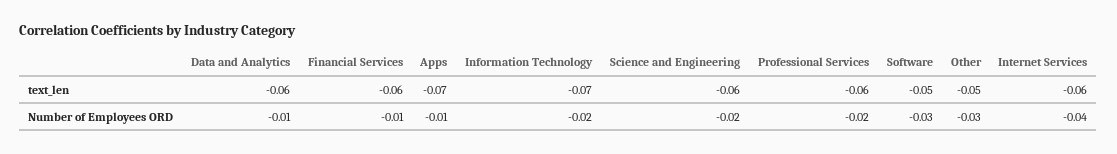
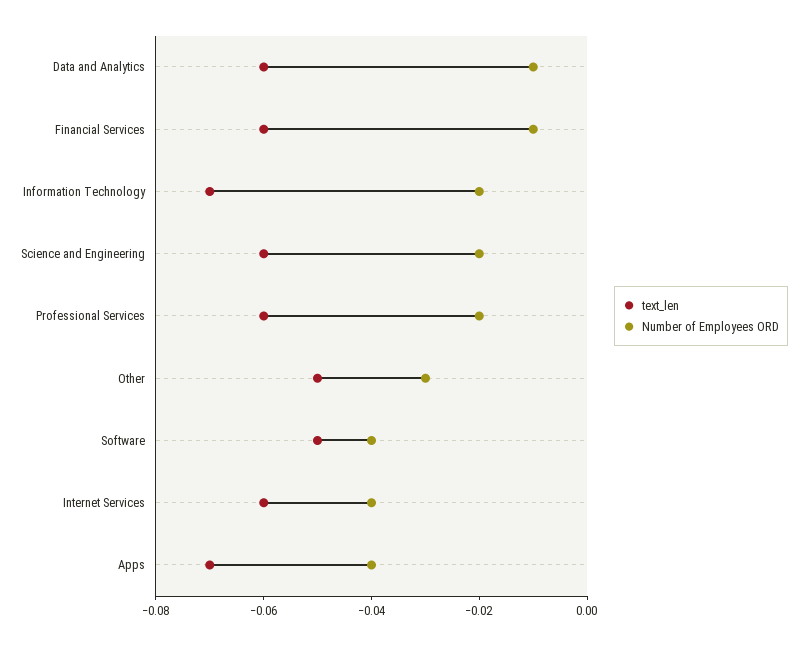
Number of Employees ORD, Apps: -0.01 -> -0.04
Number of Employees ORD, Software: -0.03 -> -0.04

